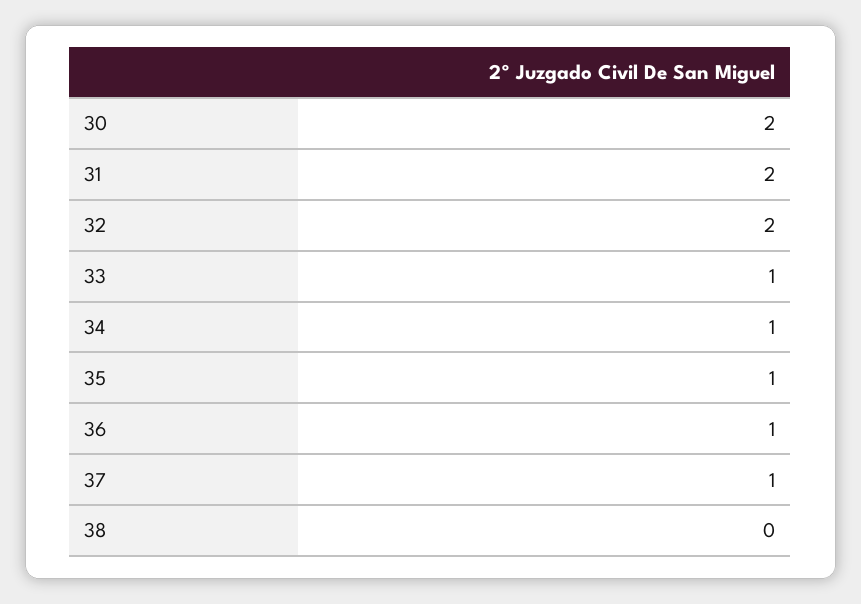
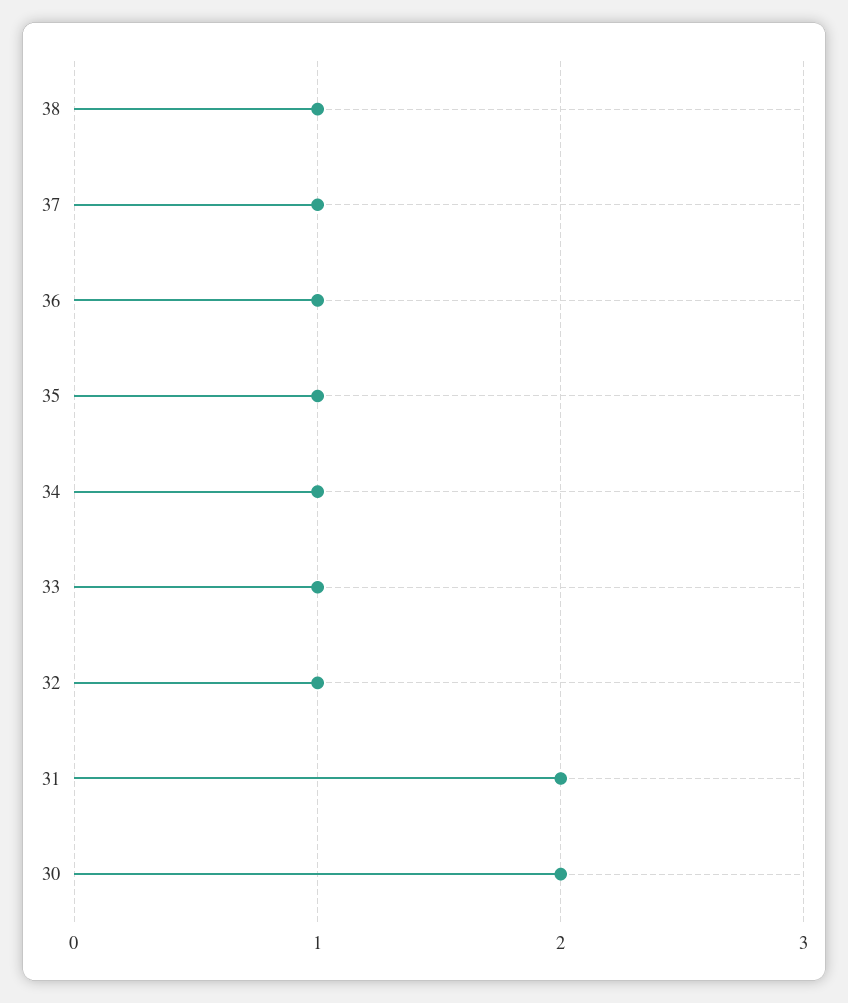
32: 2 -> 1
38: 0 -> 1

